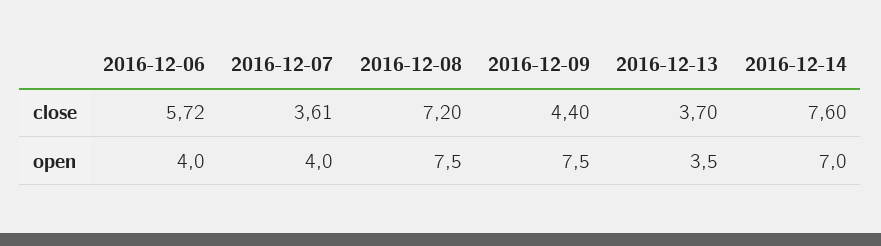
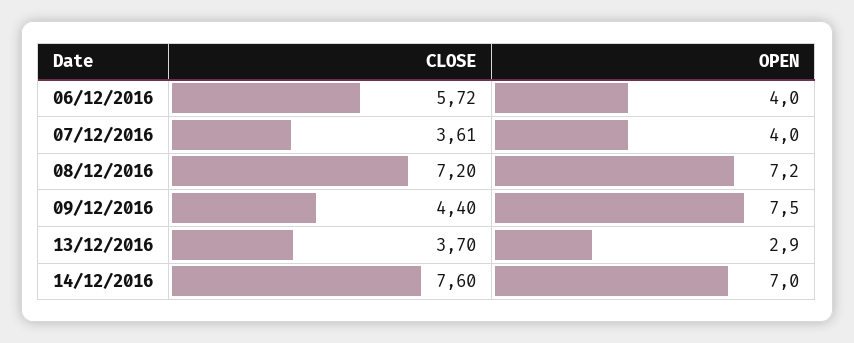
2016-12-08, open: 7.5 -> 7.2
2016-12-13, open: 3.5 -> 2.9

